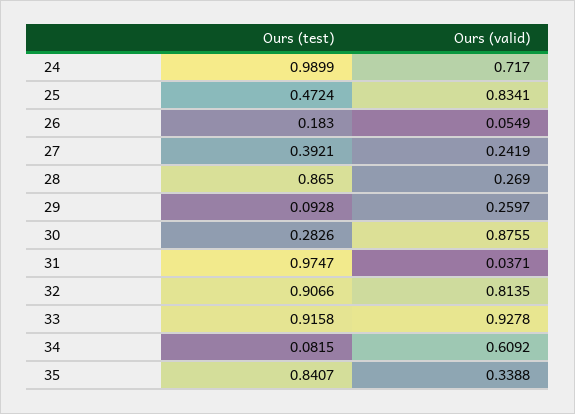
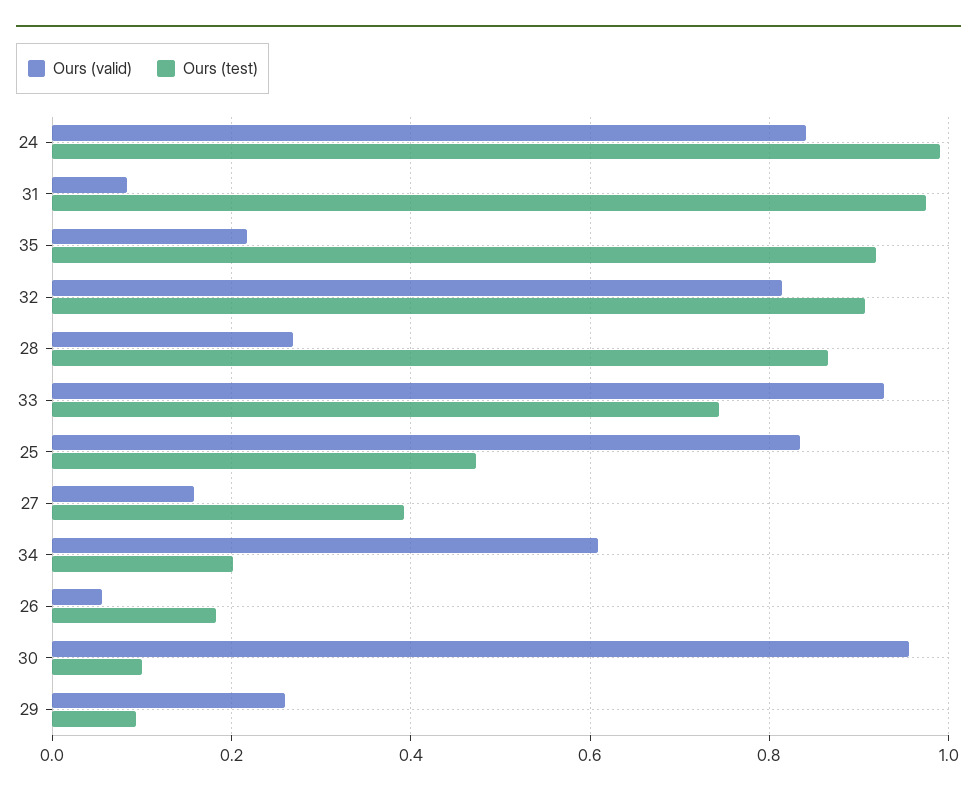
Ours (valid), 24: 0.717 -> 0.84
Ours (valid), 27: 0.2419 -> 0.16
Ours (test), 30: 0.2826 -> 0.1
Ours (valid), 30: 0.8755 -> 0.96
Ours (valid), 31: 0.0371 -> 0.08
Ours (test), 33: 0.9158 -> 0.74
Ours (test), 34: 0.0815 -> 0.2
Ours (test), 35: 0.8407 -> 0.92
Ours (valid), 35: 0.3388 -> 0.22

